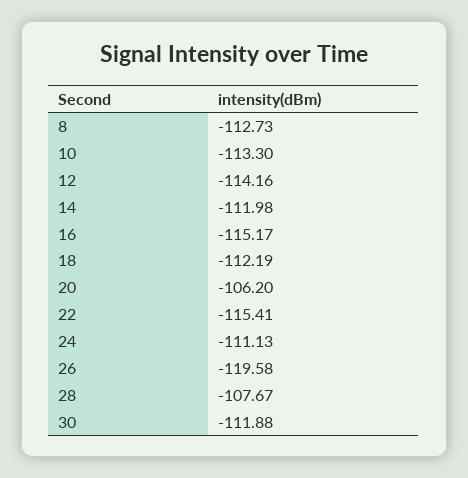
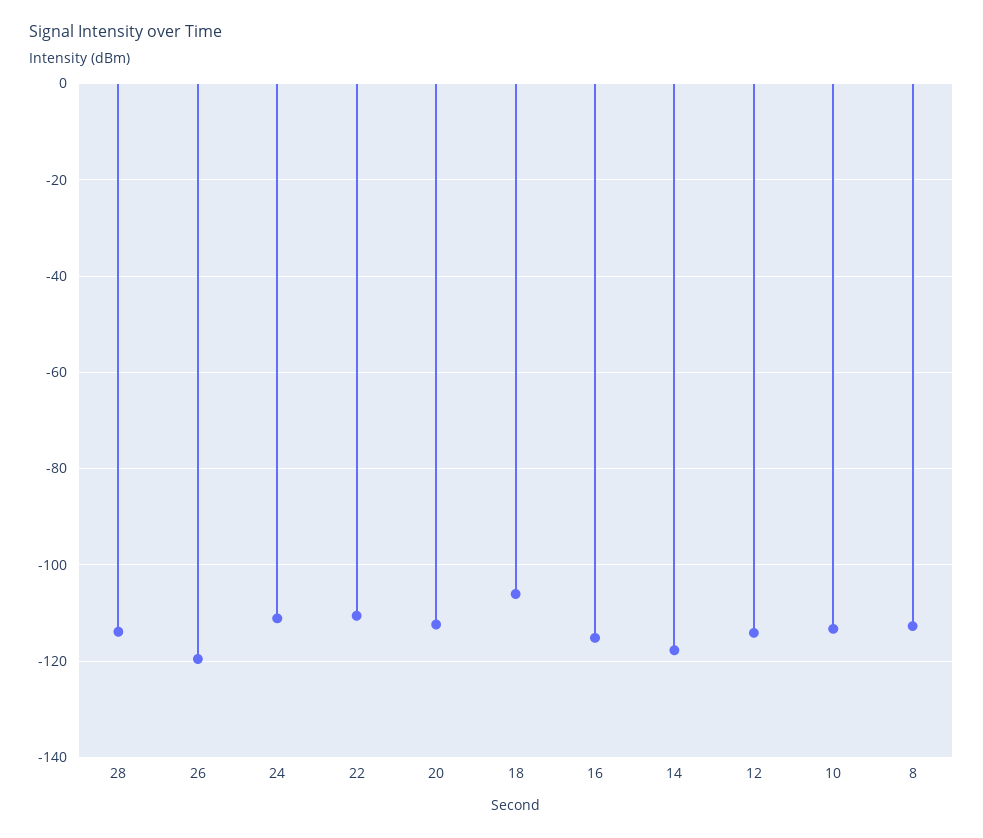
14: -111.98 -> -118
18: -112.19 -> -106
20: -106.2 -> -112
22: -115.41 -> -110
28: -107.67 -> -114
30: -111.88 -> none

